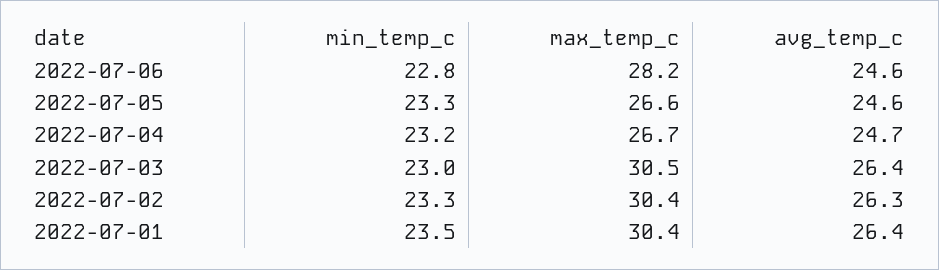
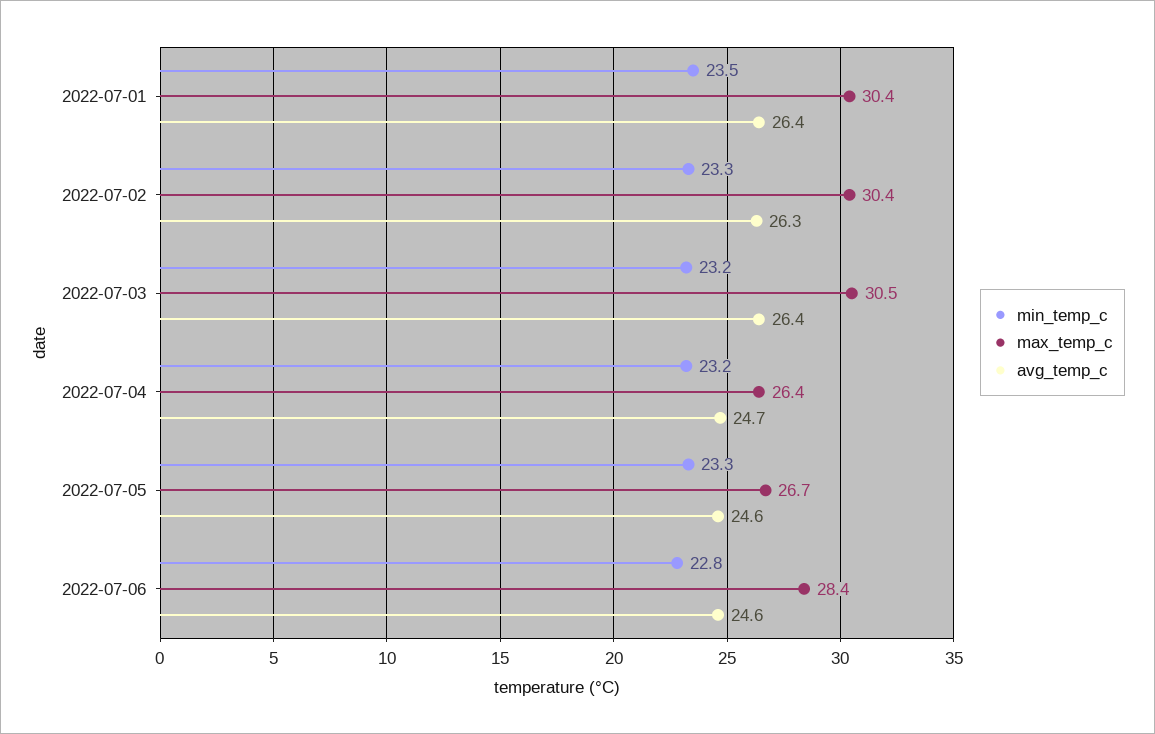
max_temp_c, 2022-07-06: 28.2 -> 28.4
max_temp_c, 2022-07-05: 26.6 -> 26.7
max_temp_c, 2022-07-04: 26.7 -> 26.4
min_temp_c, 2022-07-03: 23 -> 23.2

